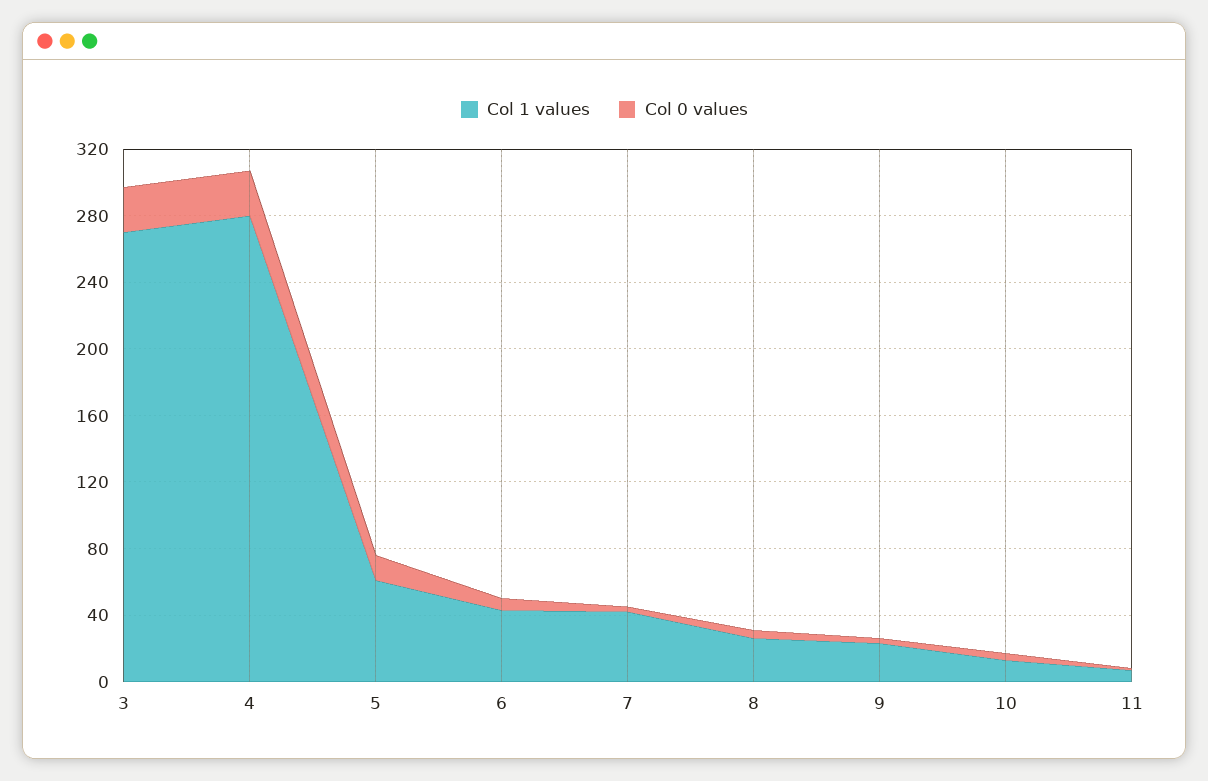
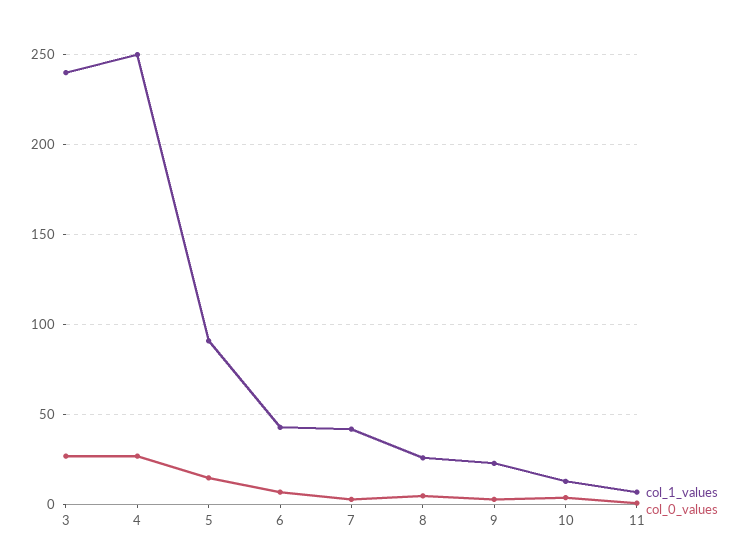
Col 1 values, 3: 270 -> 240
Col 1 values, 4: 280 -> 250
Col 1 values, 5: 60 -> 90

